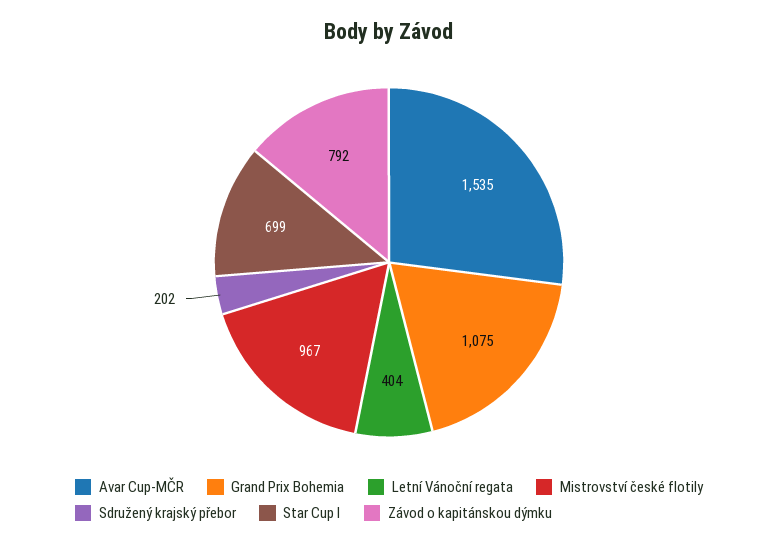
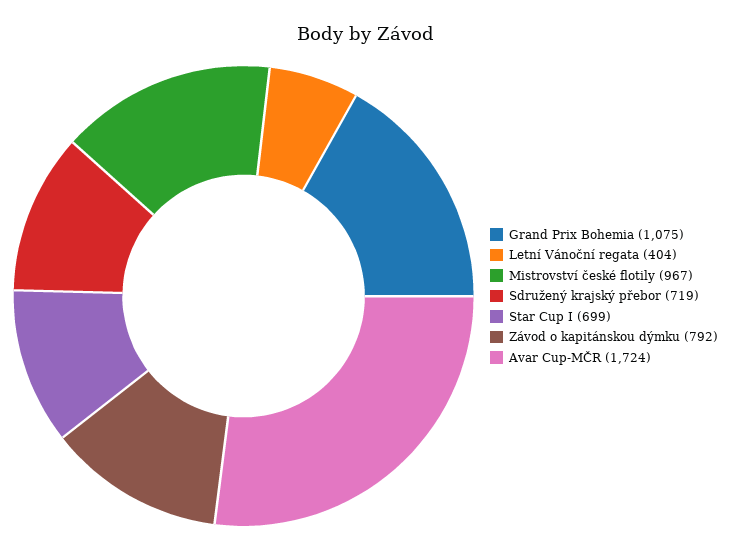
Avar Cup-MČR: 1535 -> 1724
Sdružený krajský přebor: 202 -> 719

